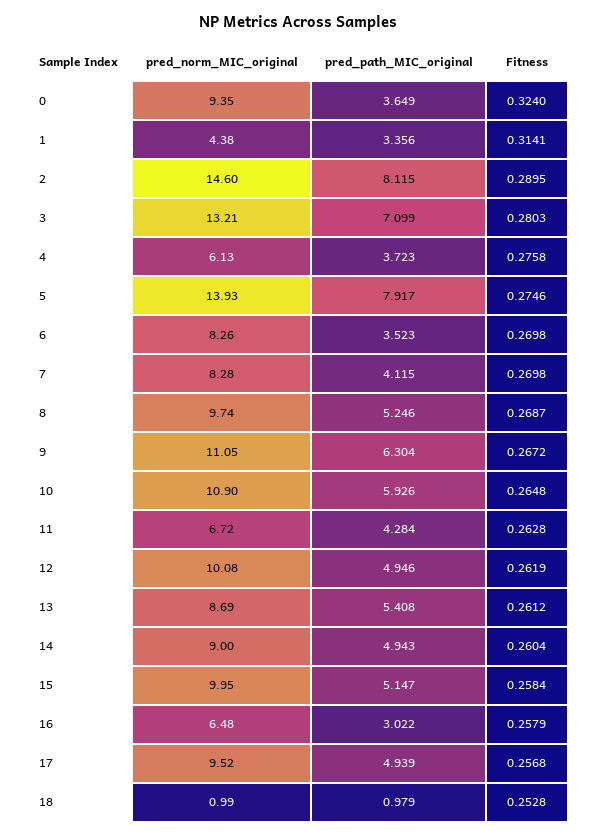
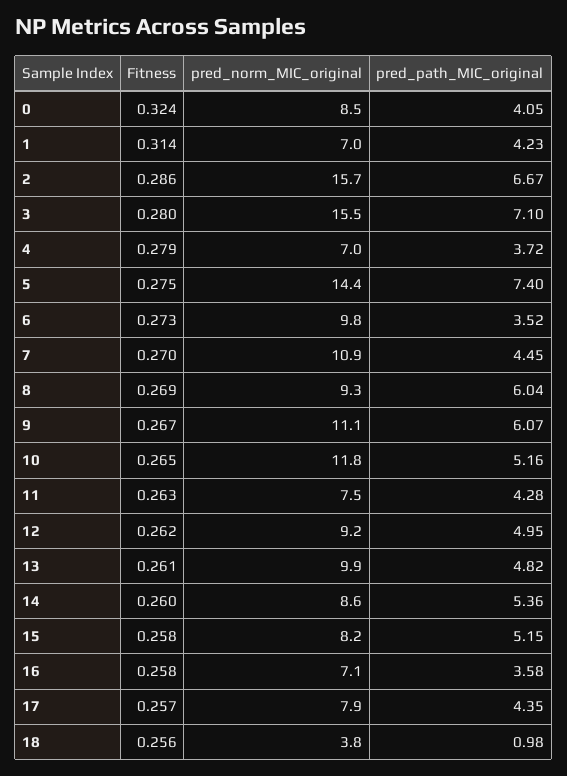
pred_norm_MIC_original, 0: 9.35 -> 8.5
pred_path_MIC_original, 0: 3.649 -> 4.05
pred_norm_MIC_original, 1: 4.38 -> 7
pred_path_MIC_original, 1: 3.356 -> 4.23
pred_norm_MIC_original, 2: 14.6 -> 15.7
pred_path_MIC_original, 2: 8.115 -> 6.67
Fitness, 2: 0.2895 -> 0.286
pred_norm_MIC_original, 3: 13.21 -> 15.5
pred_norm_MIC_original, 4: 6.13 -> 7
Fitness, 4: 0.2758 -> 0.279
pred_norm_MIC_original, 5: 13.93 -> 14.4
pred_path_MIC_original, 5: 7.917 -> 7.4
pred_norm_MIC_original, 6: 8.26 -> 9.8
Fitness, 6: 0.2698 -> 0.273
pred_norm_MIC_original, 7: 8.28 -> 10.9
pred_path_MIC_original, 7: 4.115 -> 4.45
pred_norm_MIC_original, 8: 9.74 -> 9.3
pred_path_MIC_original, 8: 5.246 -> 6.04
pred_path_MIC_original, 9: 6.304 -> 6.07
pred_norm_MIC_original, 10: 10.9 -> 11.8
pred_path_MIC_original, 10: 5.926 -> 5.16
pred_norm_MIC_original, 11: 6.72 -> 7.5
pred_norm_MIC_original, 12: 10.08 -> 9.2
pred_norm_MIC_original, 13: 8.69 -> 9.9
pred_path_MIC_original, 13: 5.408 -> 4.82
pred_norm_MIC_original, 14: 9 -> 8.6
pred_path_MIC_original, 14: 4.943 -> 5.36
pred_norm_MIC_original, 15: 9.95 -> 8.2
pred_norm_MIC_original, 16: 6.48 -> 7.1
pred_path_MIC_original, 16: 3.022 -> 3.58
pred_norm_MIC_original, 17: 9.52 -> 7.9
pred_path_MIC_original, 17: 4.939 -> 4.35
pred_norm_MIC_original, 18: 0.99 -> 3.8
Fitness, 18: 0.2528 -> 0.256

